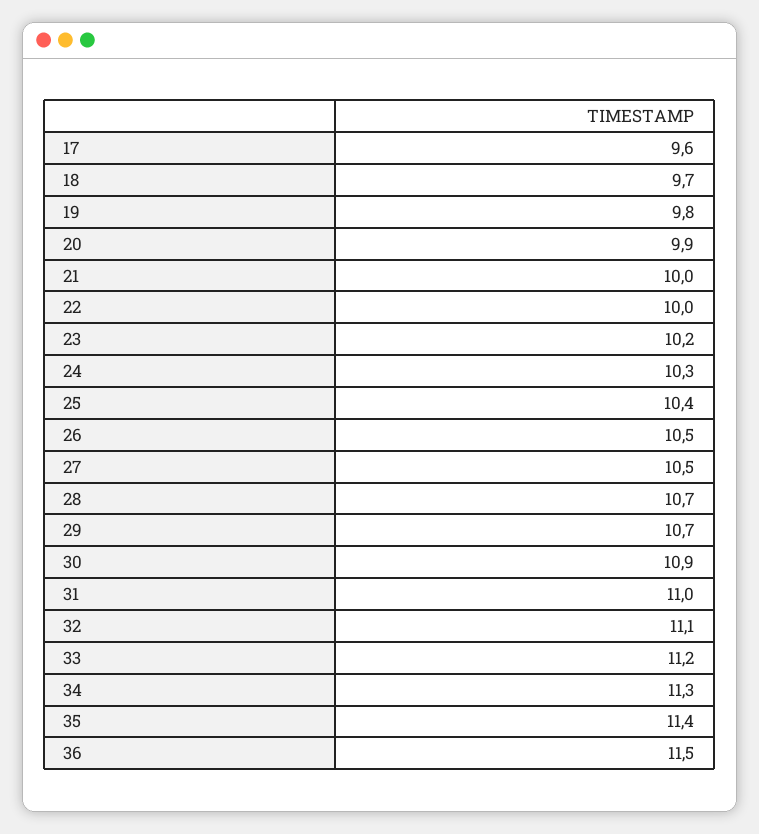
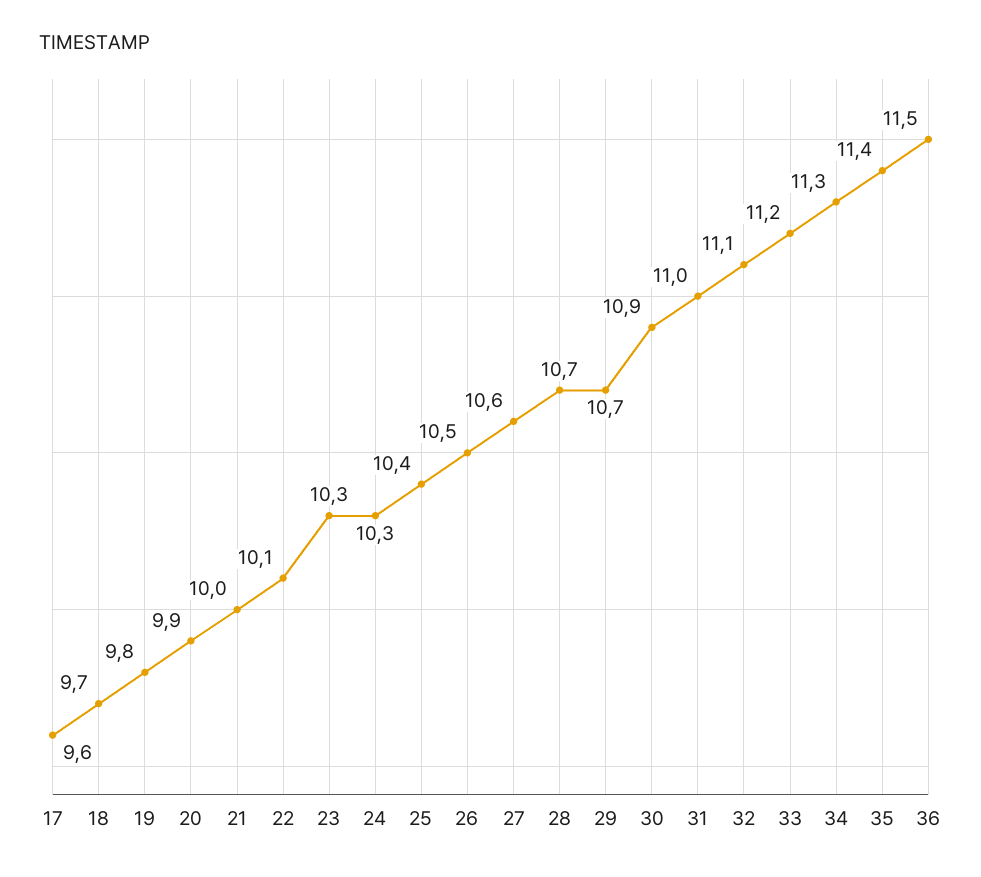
22: 10 -> 10.1
23: 10.2 -> 10.3
27: 10.5 -> 10.6

